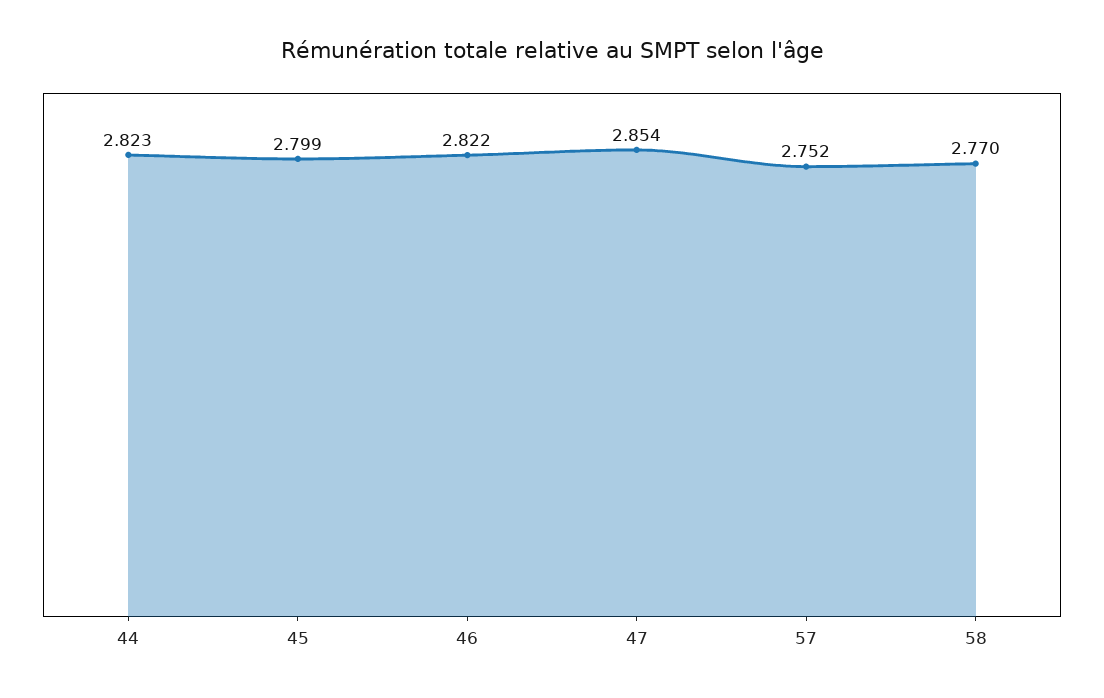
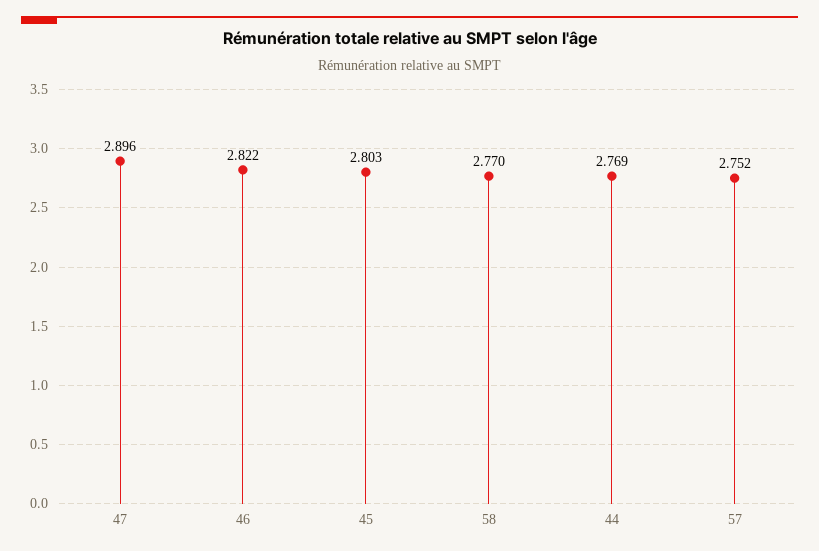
44: 2.823 -> 2.769
45: 2.799 -> 2.803
47: 2.854 -> 2.896

